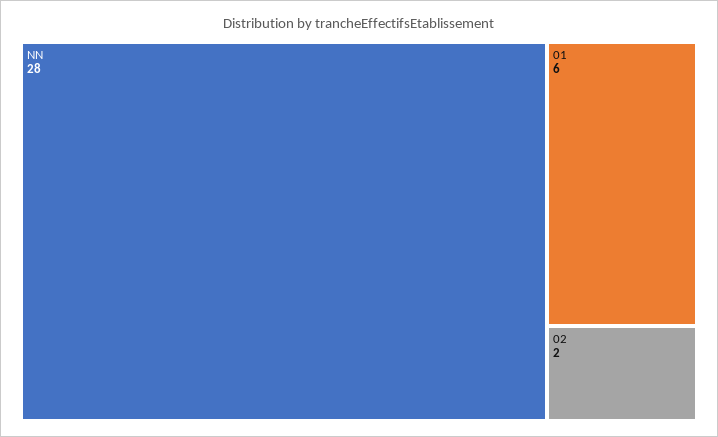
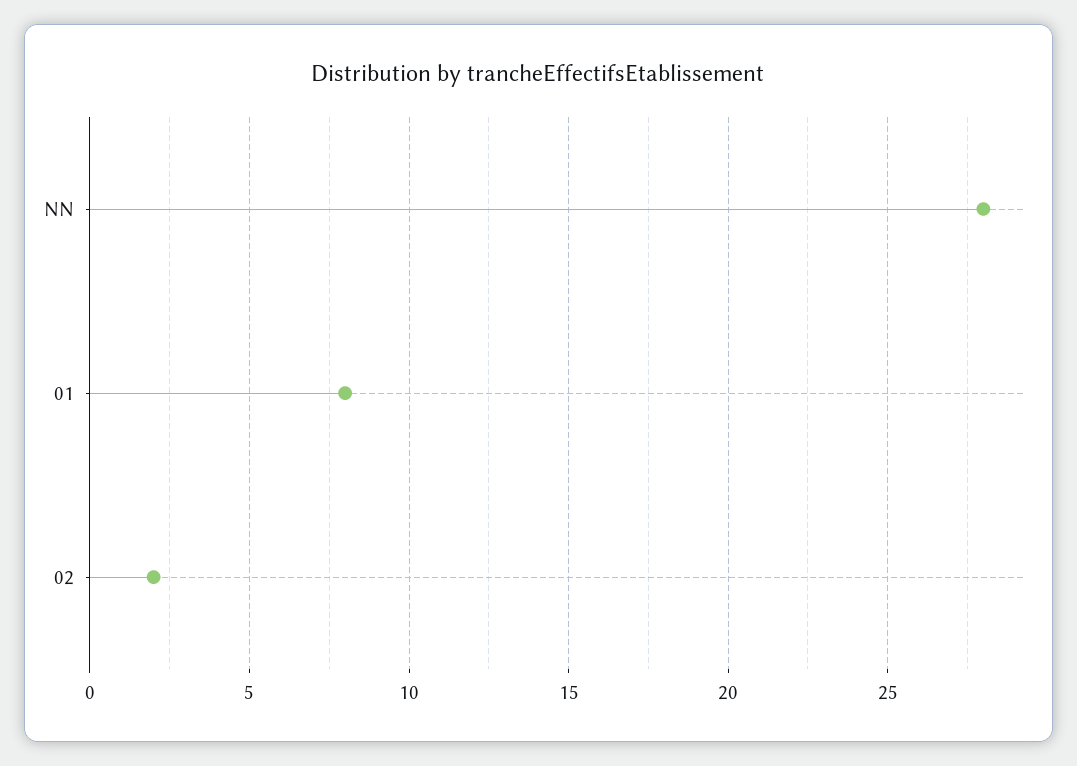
01: 6 -> 8

